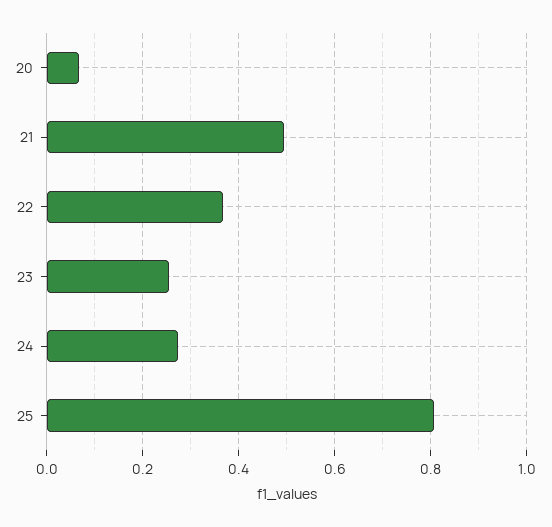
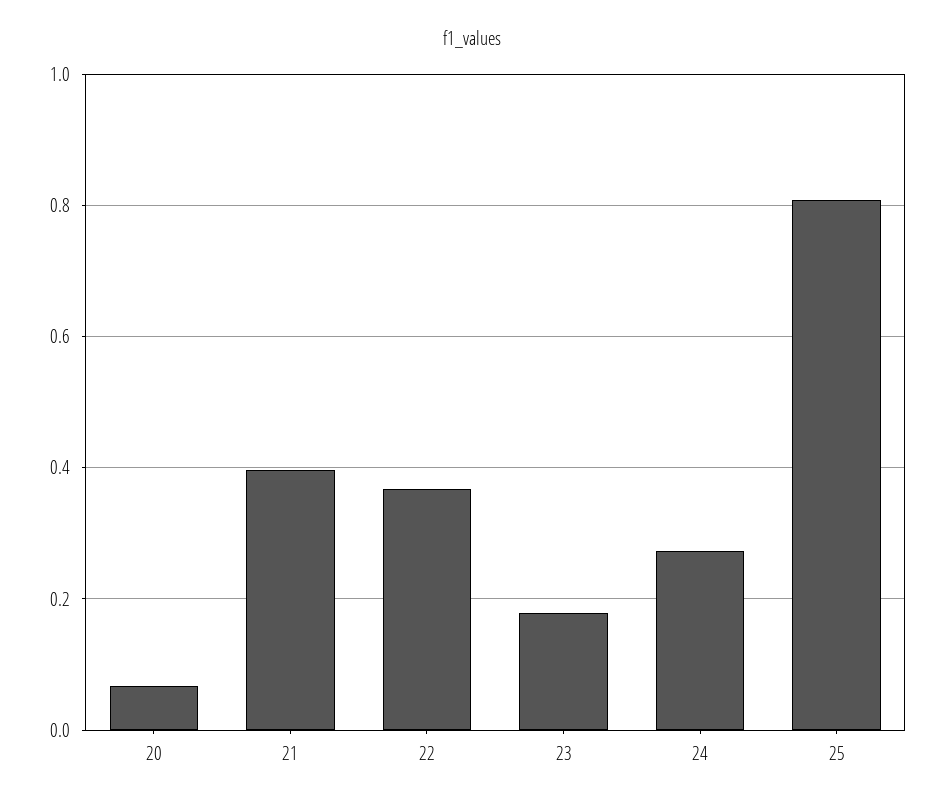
21: 0.5 -> 0.4
23: 0.26 -> 0.18

